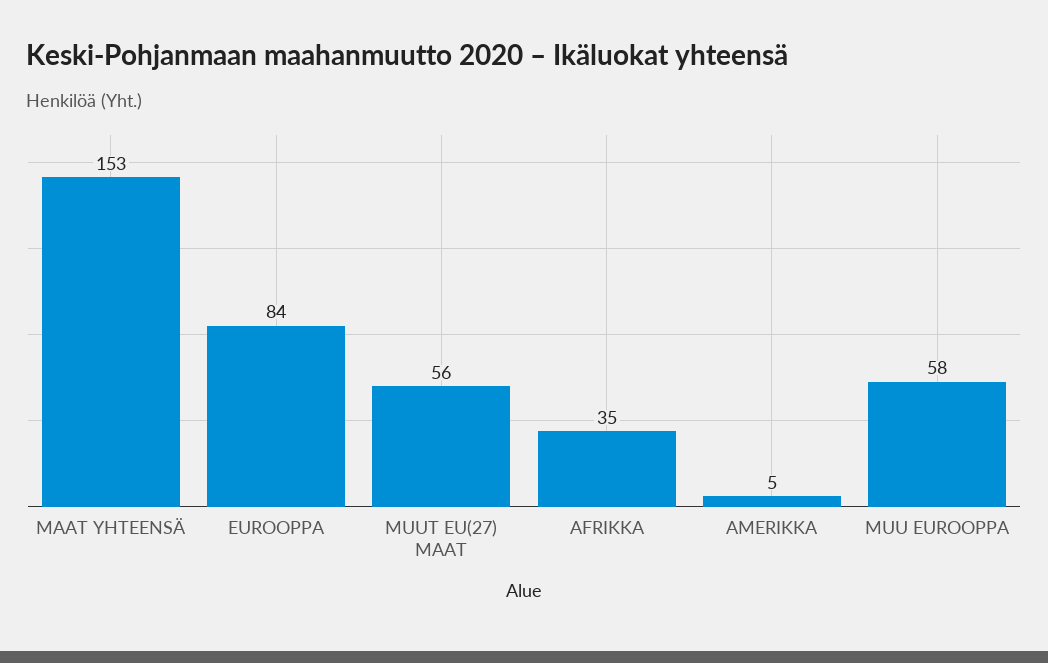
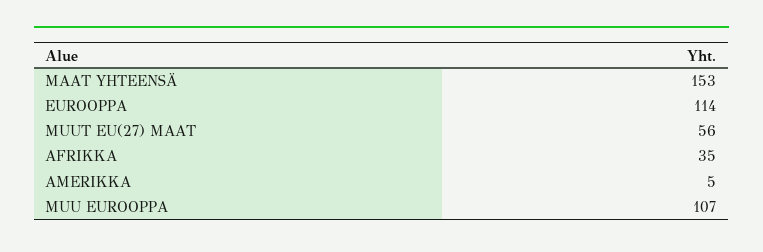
EUROOPPA: 84 -> 114
MUU EUROOPPA: 58 -> 107

